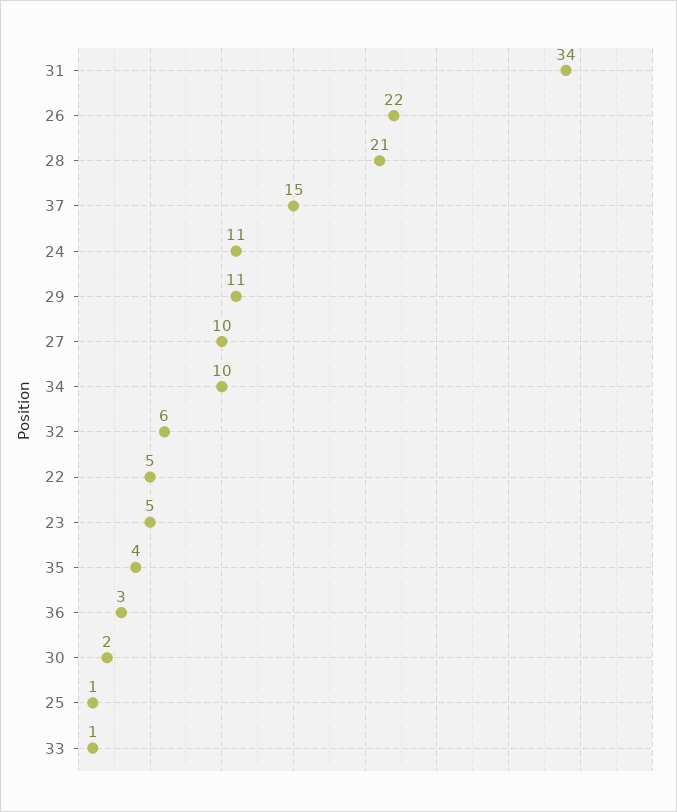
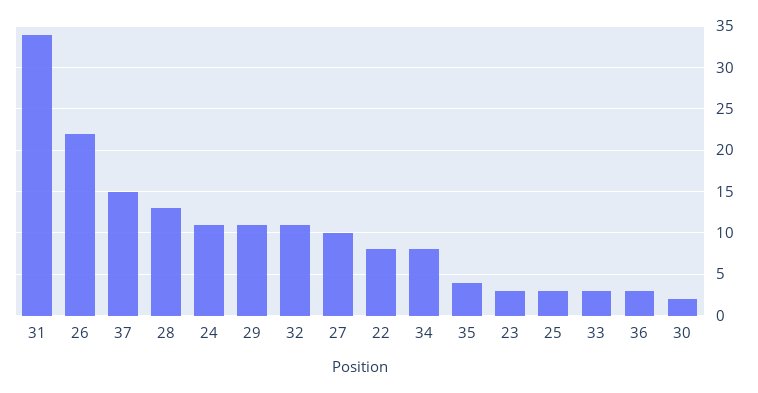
28: 21 -> 13
34: 10 -> 8
32: 6 -> 11
22: 5 -> 8
23: 5 -> 3
25: 1 -> 3
33: 1 -> 3

